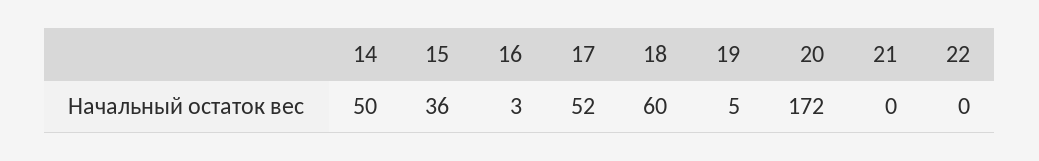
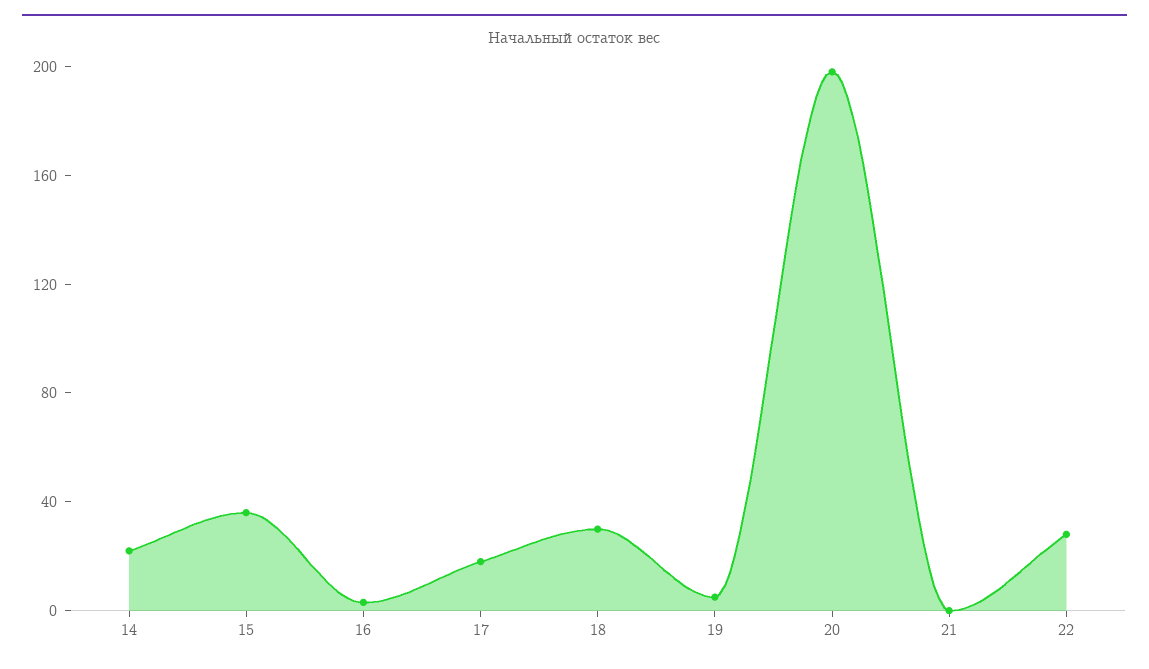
14: 50 -> 20
17: 52 -> 20
18: 60 -> 30
20: 172 -> 200
22: 0 -> 30

